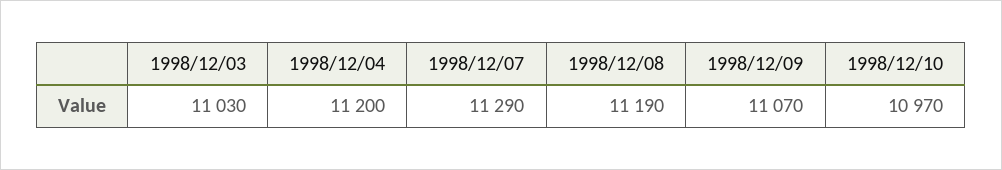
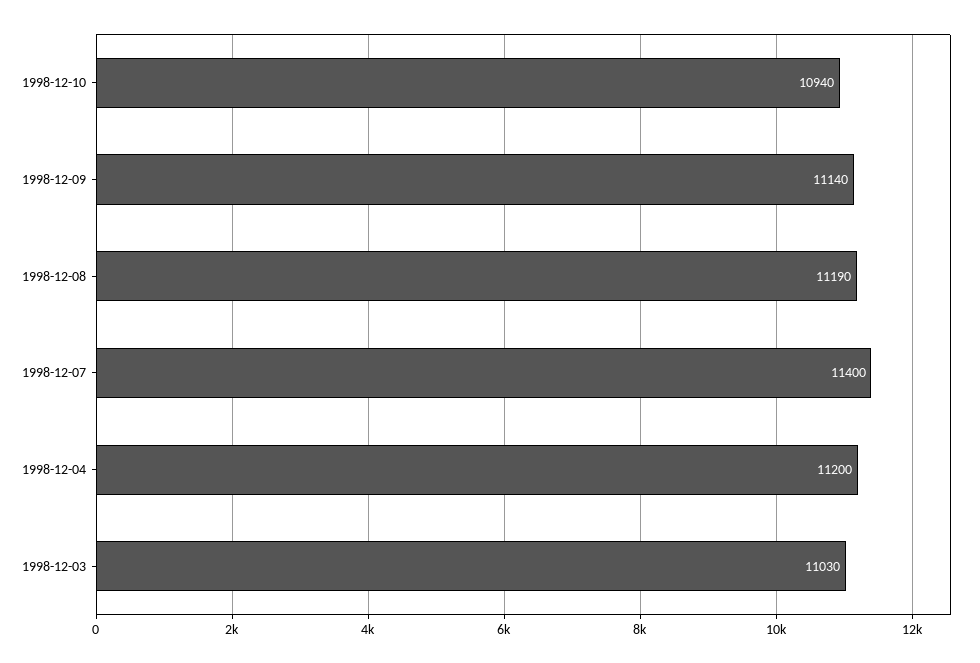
1998/12/07: 11290 -> 11400
1998/12/09: 11070 -> 11140
1998/12/10: 10970 -> 10940

